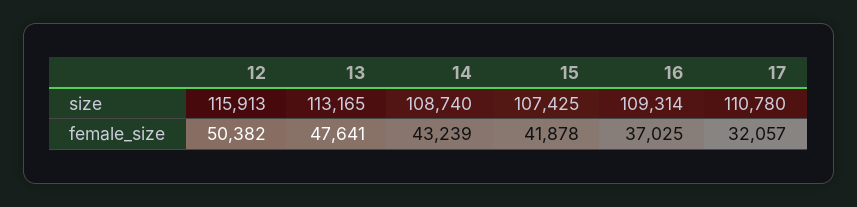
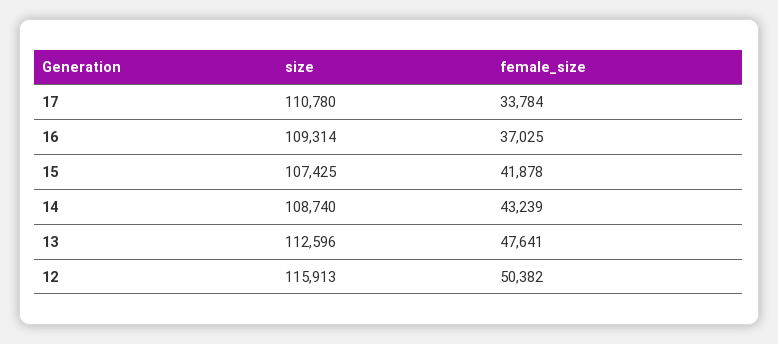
13, size: 113165 -> 112596
17, female_size: 32057 -> 33784

